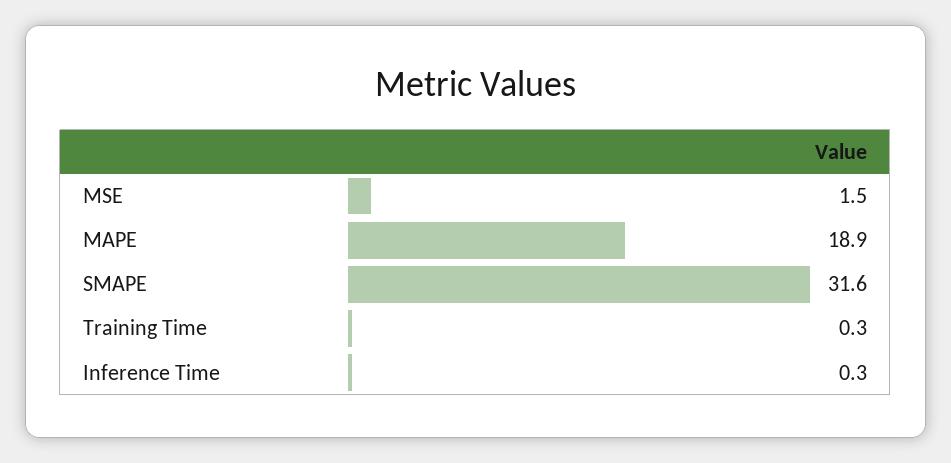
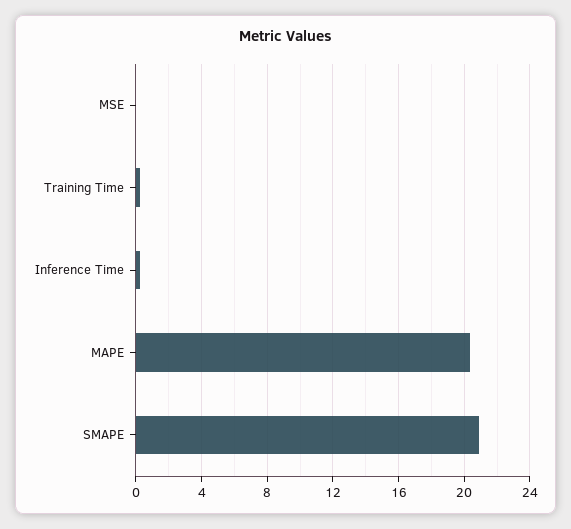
MSE: 1.5 -> 0
MAPE: 18.9 -> 20.5
SMAPE: 31.6 -> 21

